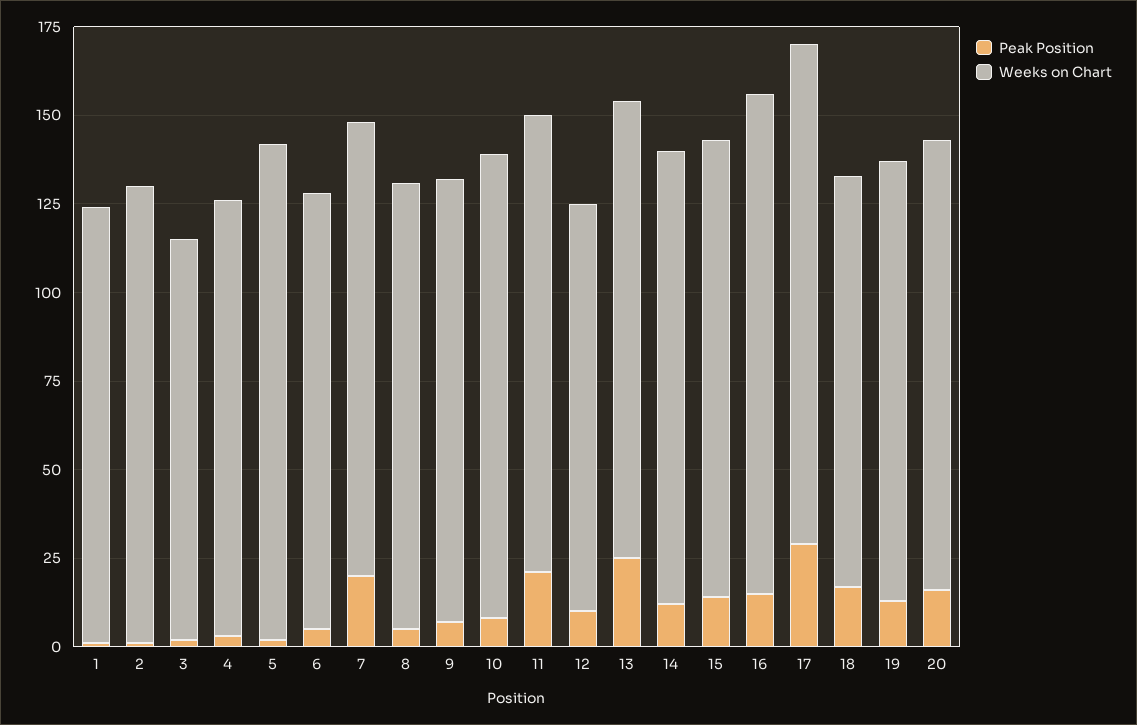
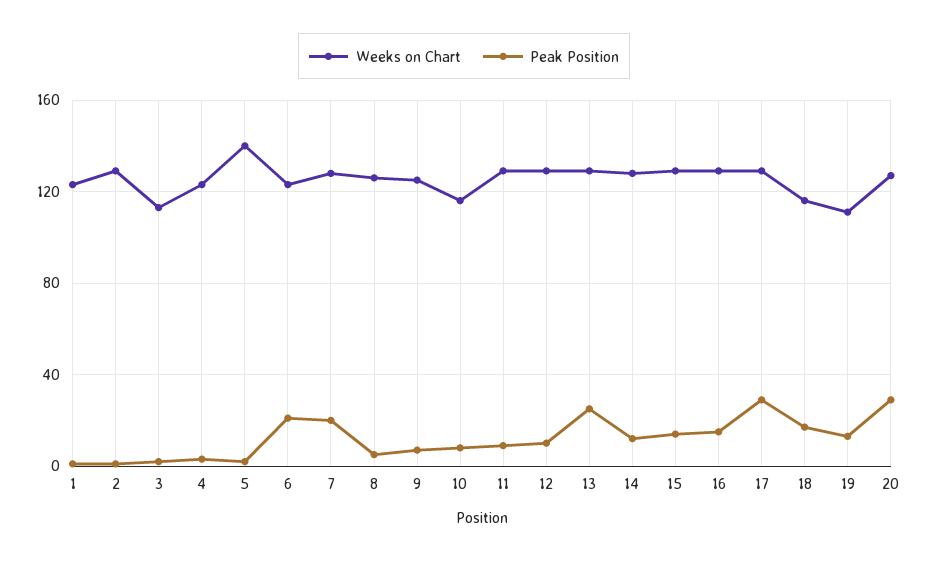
Peak Position, 6: 5 -> 20
Weeks on Chart, 10: 130 -> 115
Peak Position, 11: 20 -> 10
Weeks on Chart, 12: 115 -> 130
Weeks on Chart, 16: 140 -> 130
Weeks on Chart, 17: 140 -> 130
Weeks on Chart, 19: 125 -> 110
Peak Position, 20: 15 -> 30

